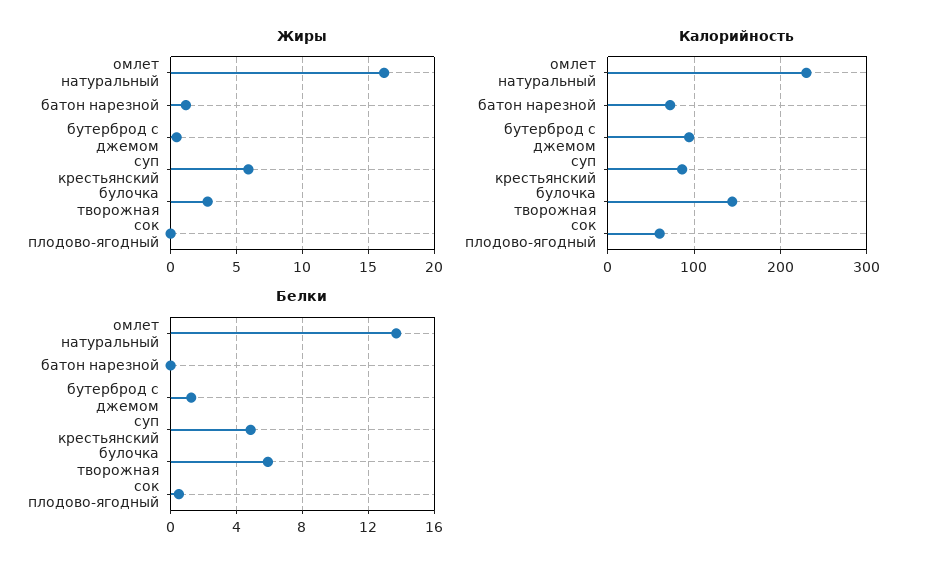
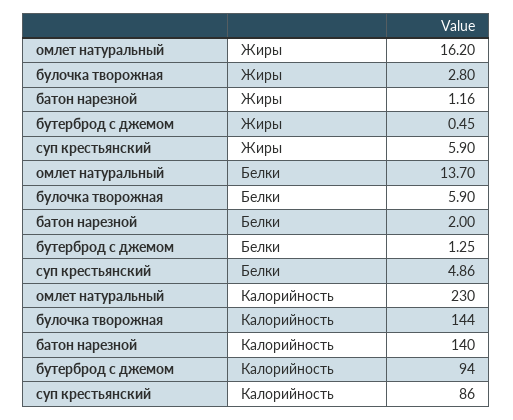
Жиры, сок плодово-ягодный: 0 -> none
Калорийность, батон нарезной: 70 -> 140
Калорийность, сок плодово-ягодный: 60 -> none
Белки, батон нарезной: 0 -> 2
Белки, сок плодово-ягодный: 0.5 -> none

